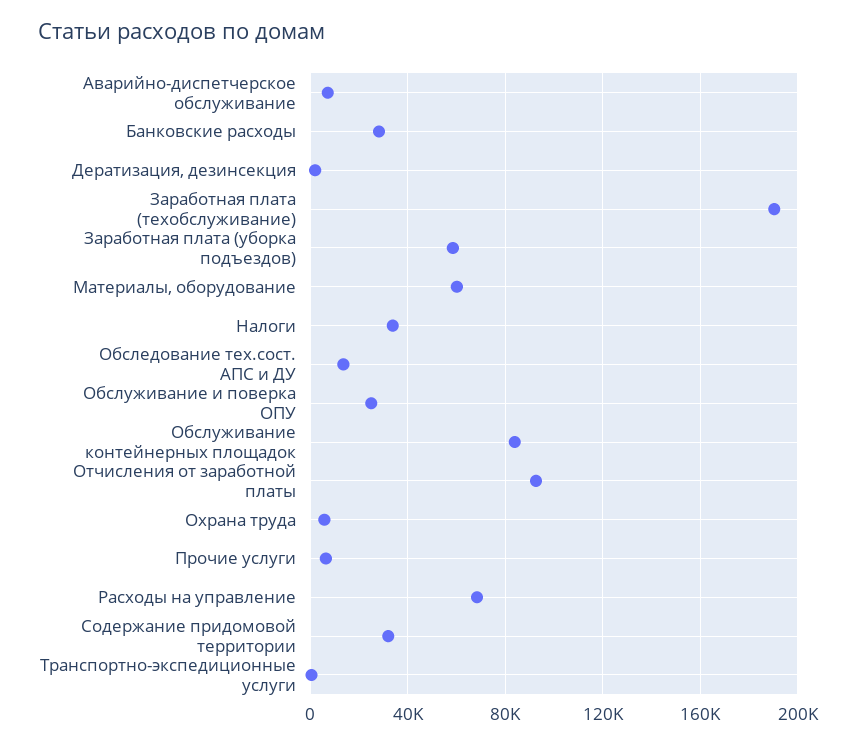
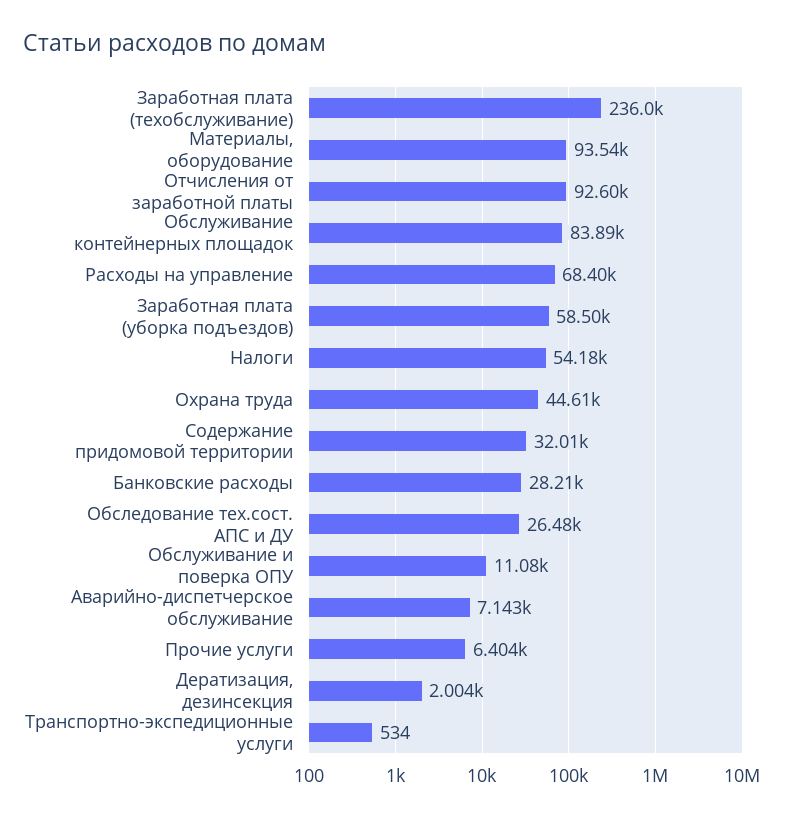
Заработная плата (техобслуживание): 190000 -> 236000
Материалы, оборудование: 60000 -> 93540
Налоги: 35000 -> 54180
Обследование тех.сост. АПС и ДУ: 15000 -> 26480
Обслуживание и поверка ОПУ: 25000 -> 11080
Охрана труда: 5000 -> 44610

